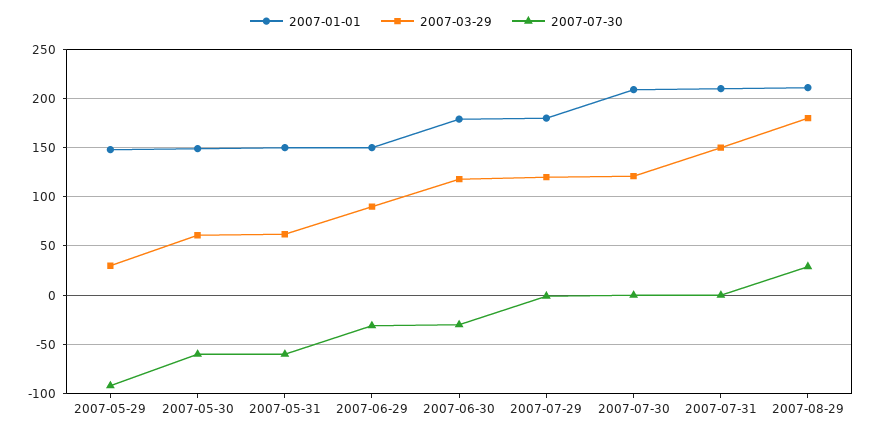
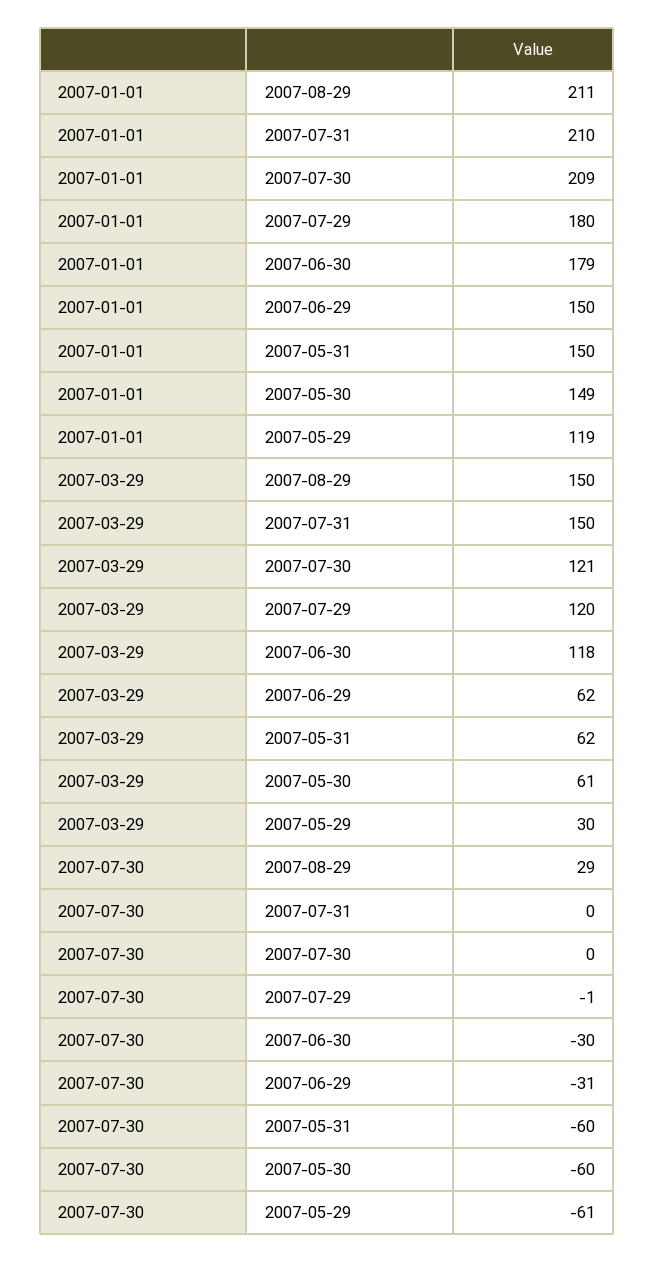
2007-01-01, 2007-05-29: 150 -> 119
2007-07-30, 2007-05-29: -90 -> -61
2007-03-29, 2007-06-29: 90 -> 62
2007-03-29, 2007-08-29: 180 -> 150

